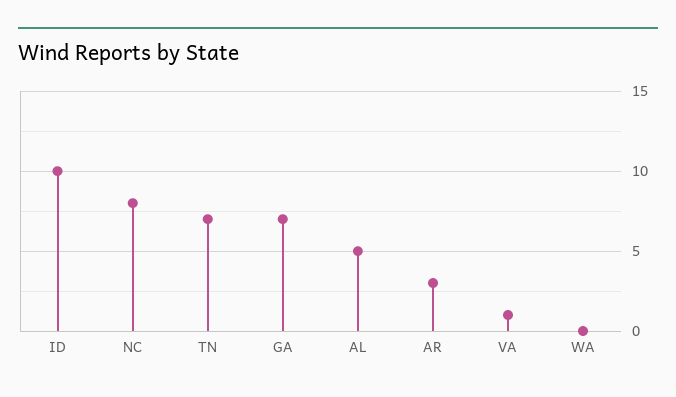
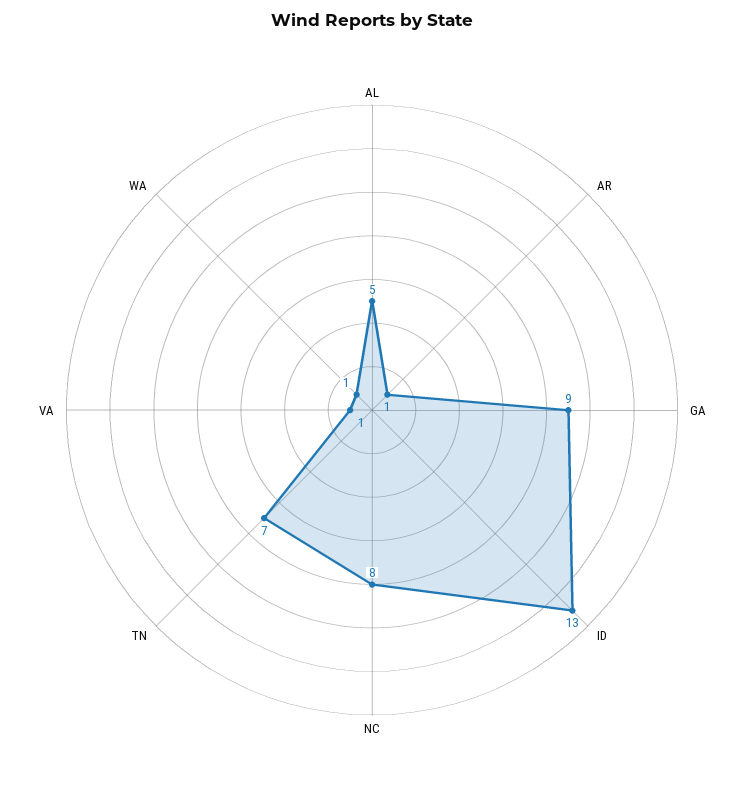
ID: 10 -> 13
GA: 7 -> 9
AR: 3 -> 1
WA: 0 -> 1

